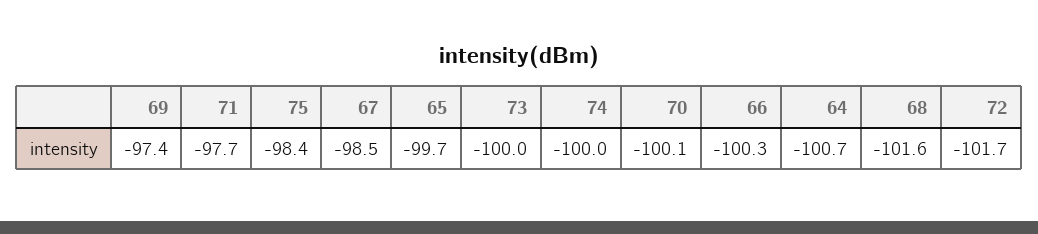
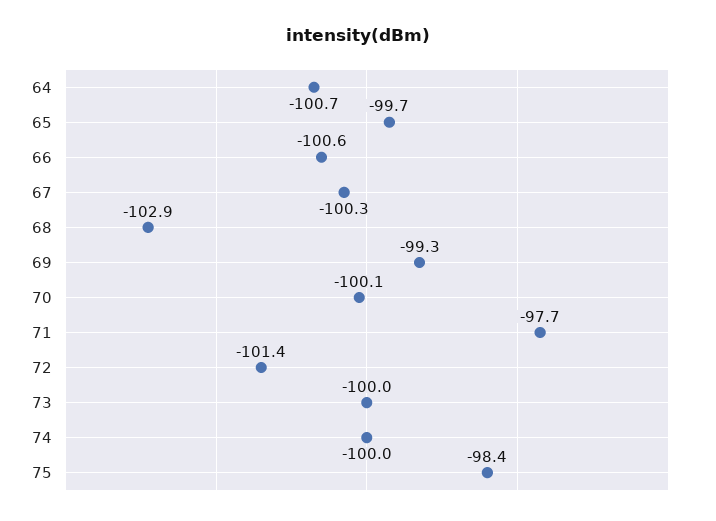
69: -97.4 -> -99.3
67: -98.5 -> -100.3
66: -100.3 -> -100.6
68: -101.6 -> -102.9
72: -101.7 -> -101.4

